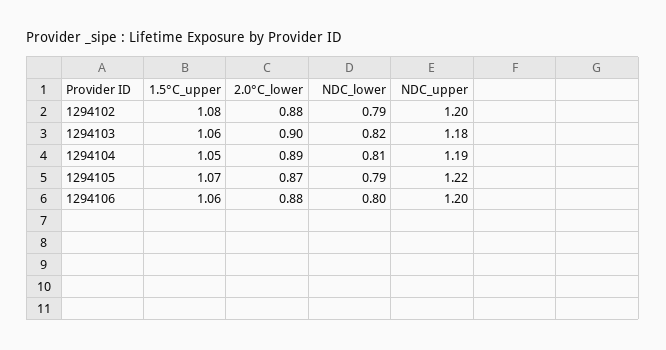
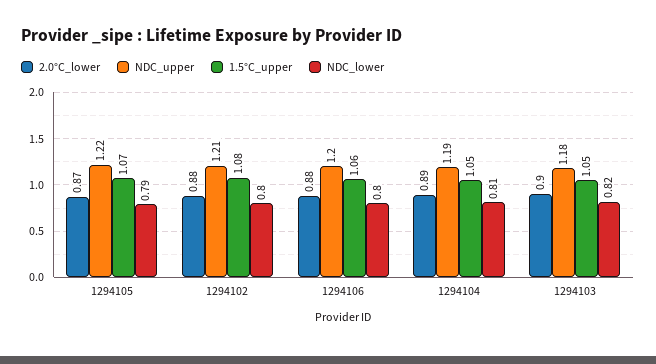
NDC_lower, 1294102: 0.79 -> 0.8
NDC_upper, 1294102: 1.2 -> 1.21
1.5°C_upper, 1294103: 1.06 -> 1.05

